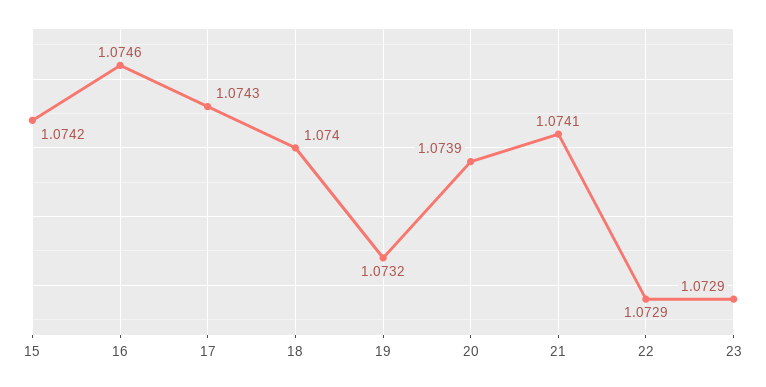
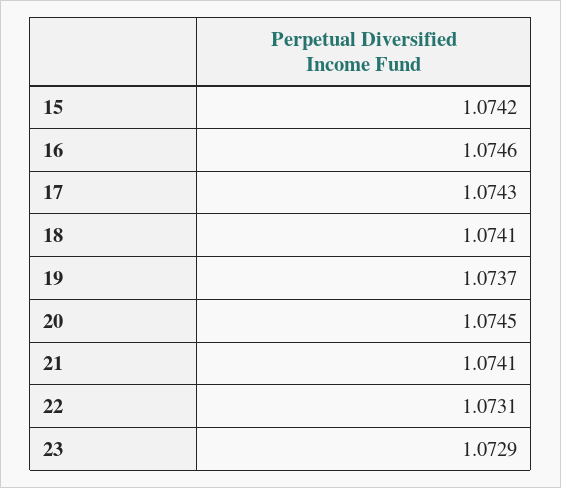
18: 1.074 -> 1.0741
19: 1.0732 -> 1.0737
20: 1.0739 -> 1.0745
22: 1.0729 -> 1.0731

